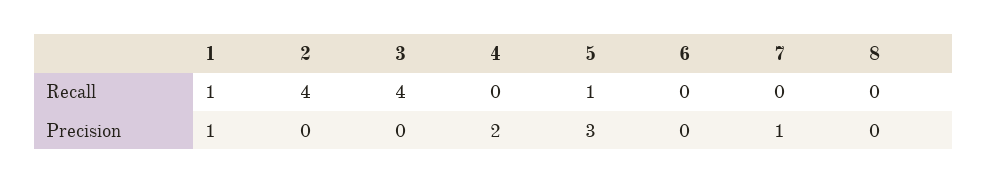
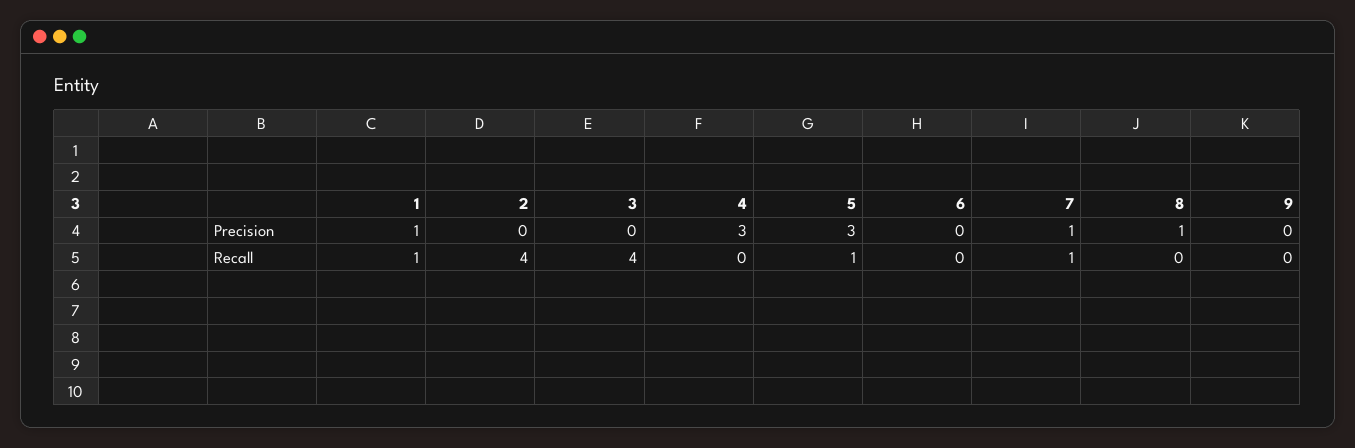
7, Recall: 0 -> 1
4, Precision: 2 -> 3
8, Precision: 0 -> 1
9, Precision: none -> 0
9, Recall: none -> 0

